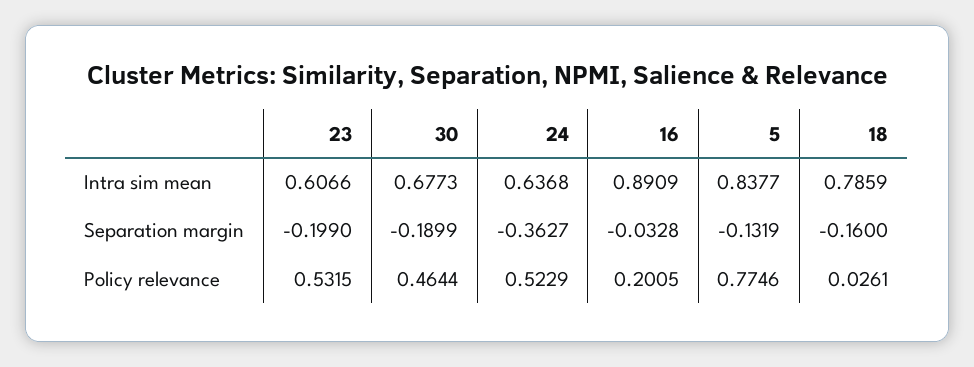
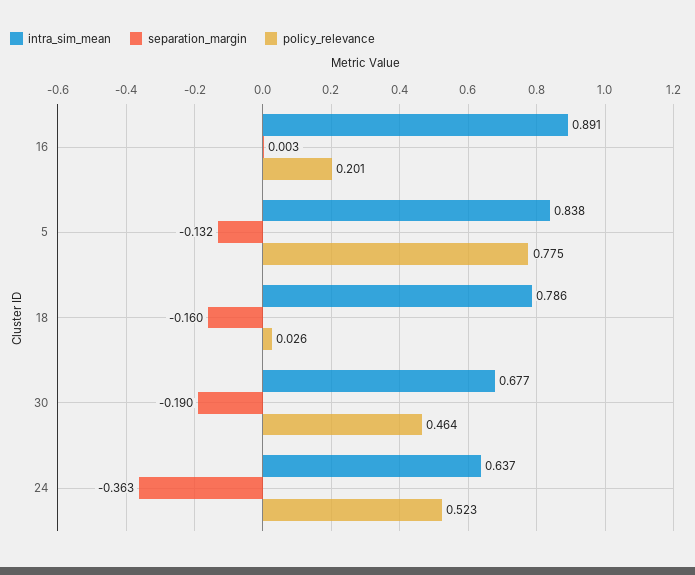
Intra sim mean, 23: 0.6066 -> none
Separation margin, 23: -0.199 -> none
Separation margin, 16: -0.0328 -> 0.003
Policy relevance, 23: 0.5315 -> none

